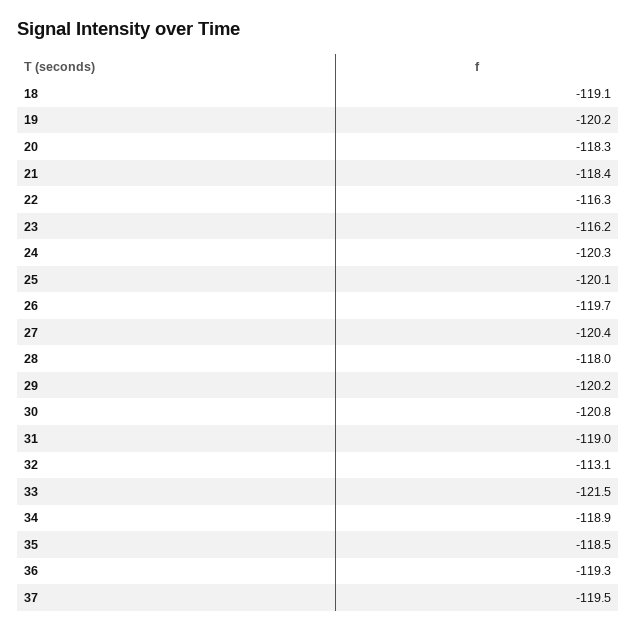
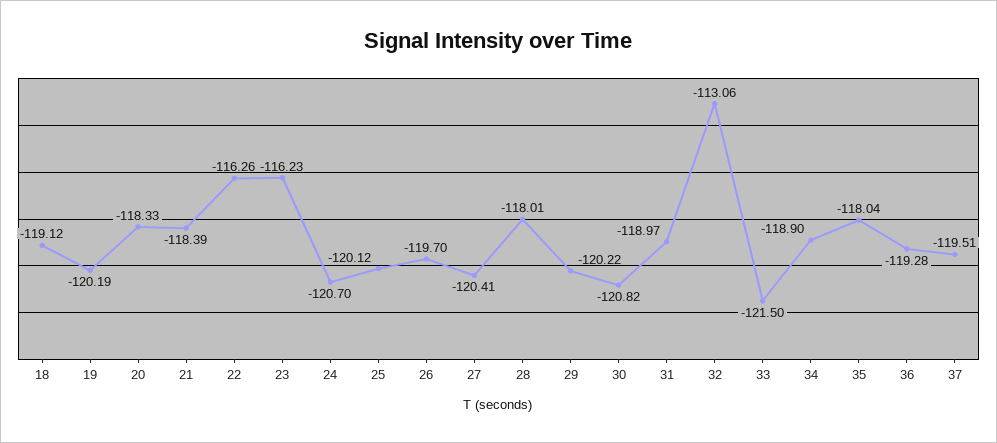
24: -120.3 -> -120.7
35: -118.5 -> -118.04

